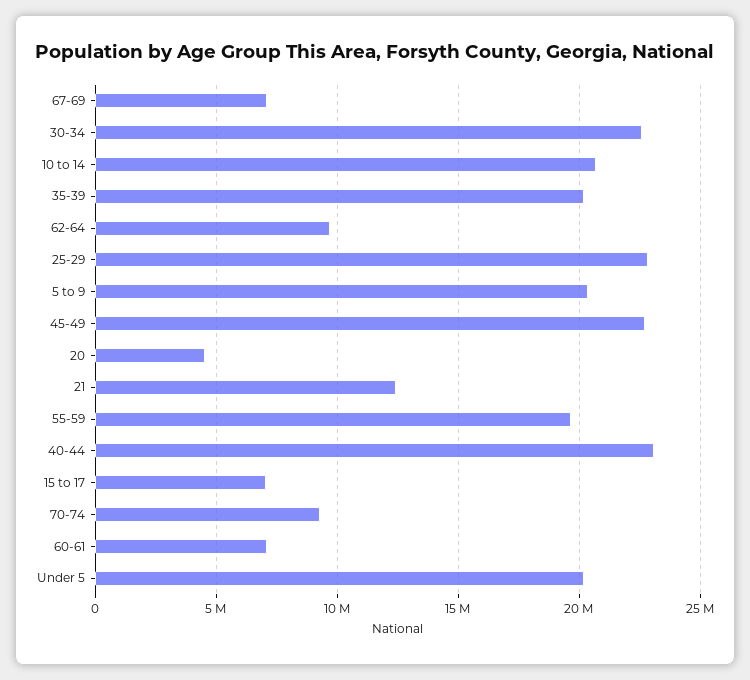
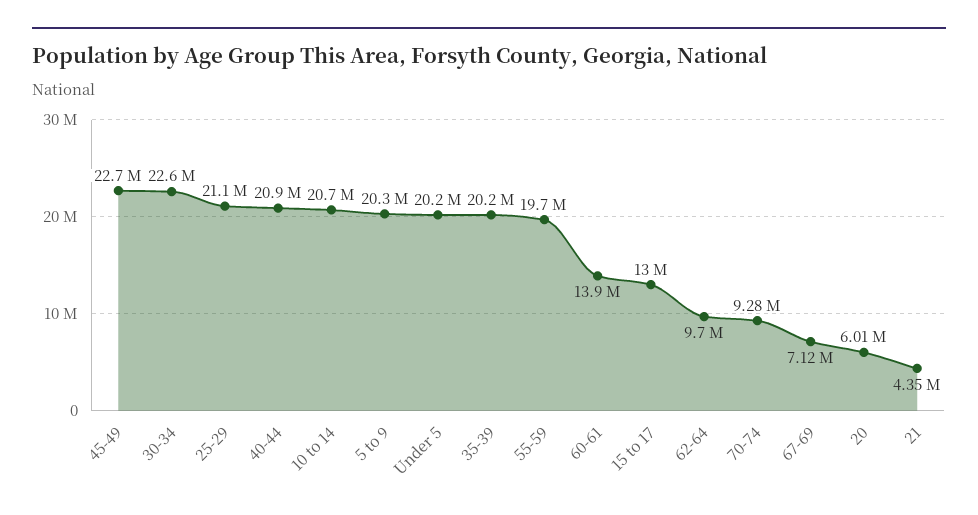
25-29: 23000000 -> 21100000
20: 4500000 -> 6010000
21: 12500000 -> 4350000
40-44: 23000000 -> 20900000
15 to 17: 7000000 -> 13000000
60-61: 7000000 -> 13900000

